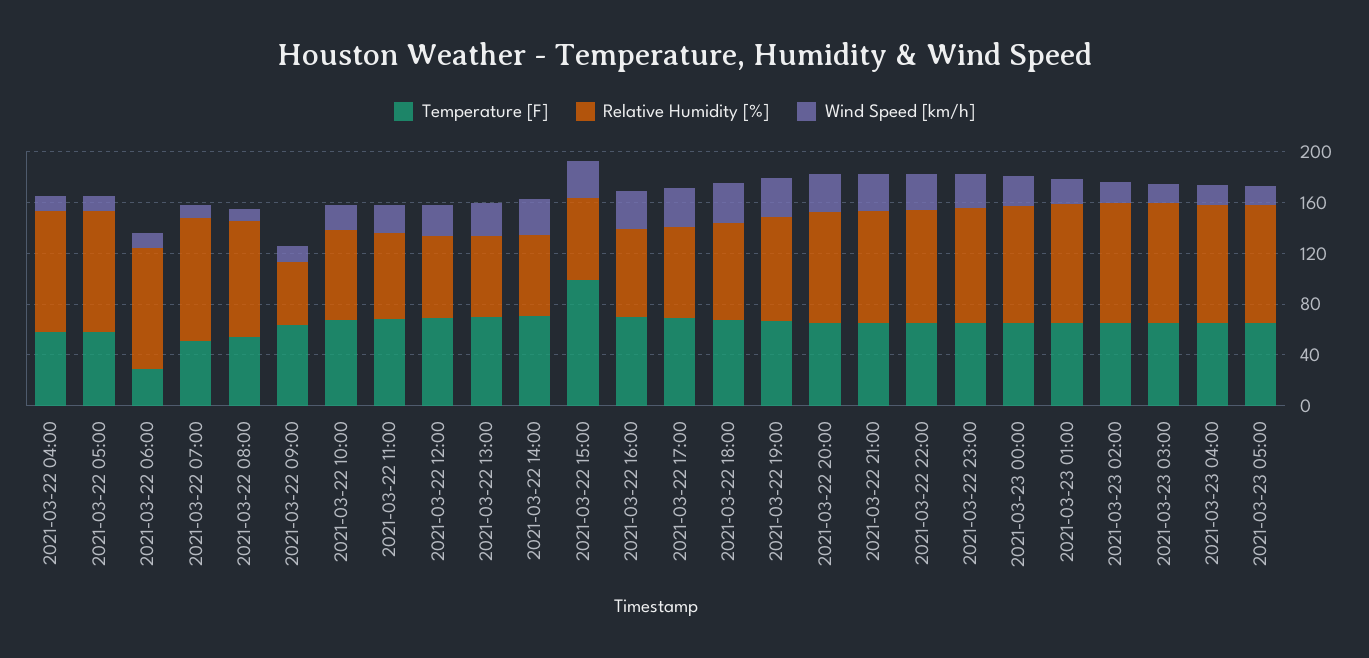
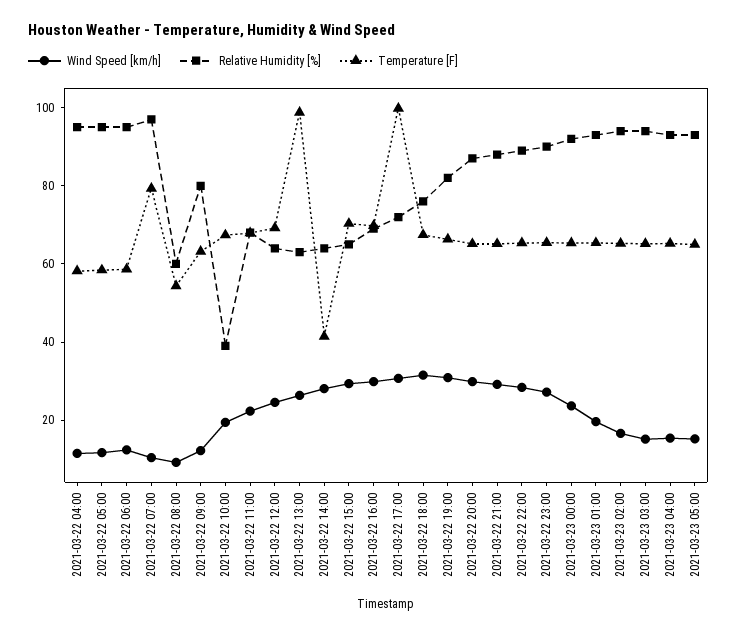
Temperature [F], 2021-03-22 06:00: 30 -> 60
Temperature [F], 2021-03-22 07:00: 50 -> 80
Relative Humidity [%], 2021-03-22 08:00: 90 -> 60
Relative Humidity [%], 2021-03-22 09:00: 50 -> 80
Relative Humidity [%], 2021-03-22 10:00: 70 -> 40
Temperature [F], 2021-03-22 13:00: 70 -> 100
Temperature [F], 2021-03-22 14:00: 70 -> 40
Temperature [F], 2021-03-22 15:00: 100 -> 70
Temperature [F], 2021-03-22 17:00: 70 -> 100

